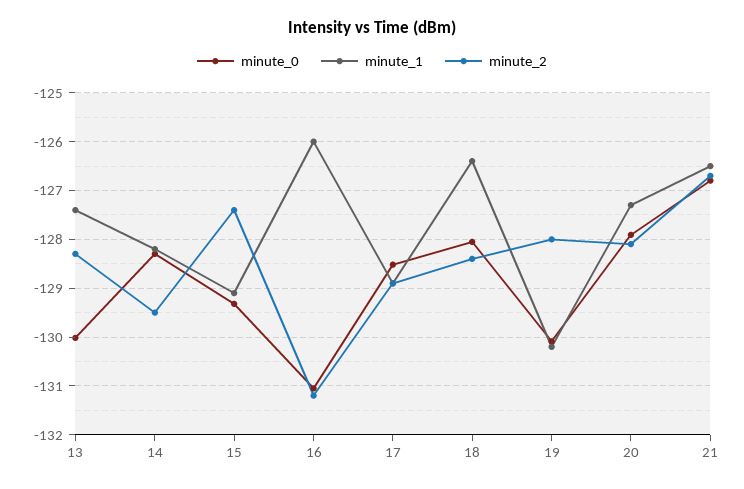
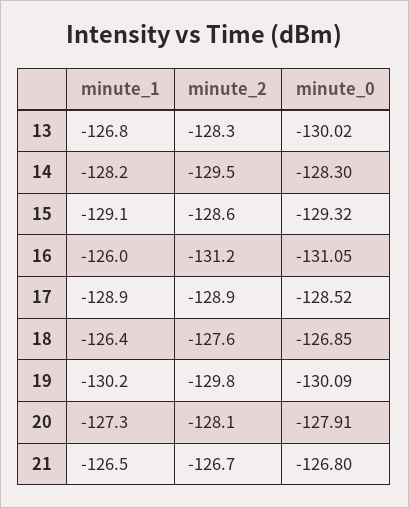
minute_1, 13: -127.4 -> -126.8
minute_2, 15: -127.4 -> -128.6
minute_0, 18: -128 -> -126.85
minute_2, 18: -128.4 -> -127.6
minute_2, 19: -128 -> -129.8

